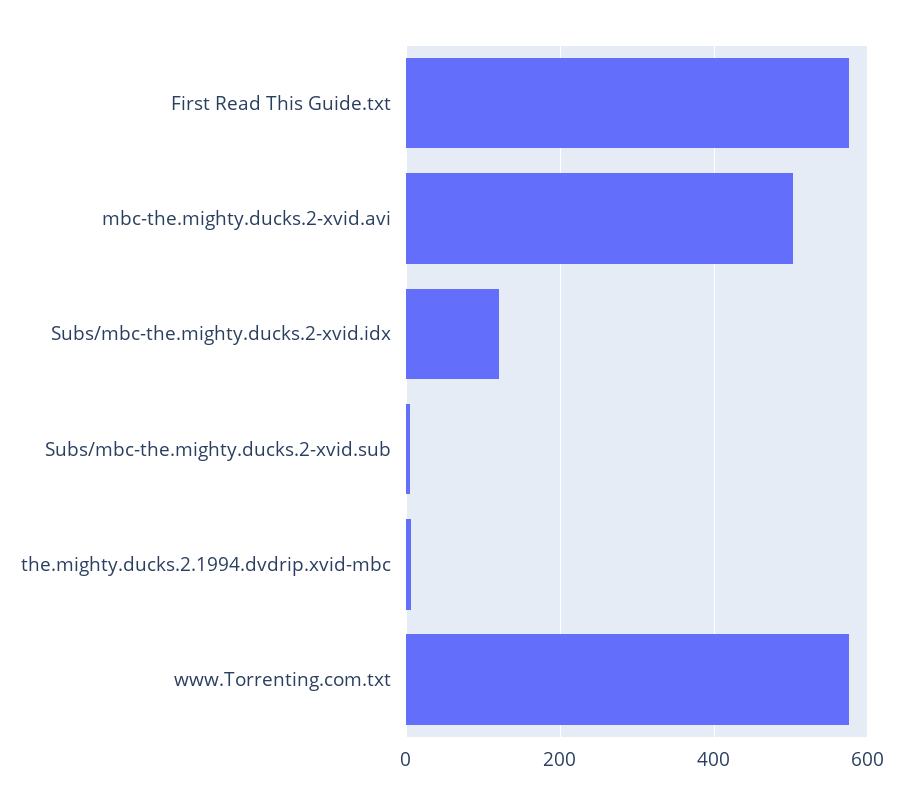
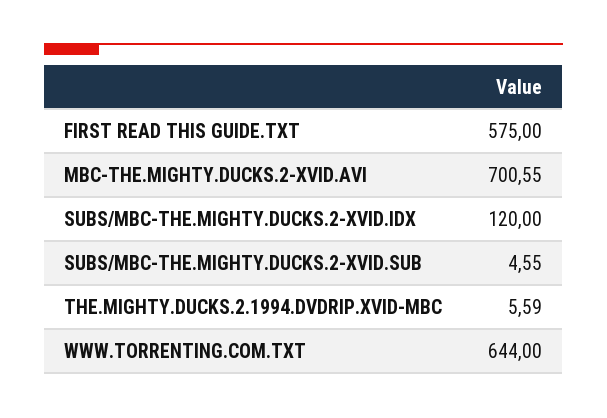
mbc-the.mighty.ducks.2-xvid.avi: 500 -> 700.55
www.Torrenting.com.txt: 580 -> 644

